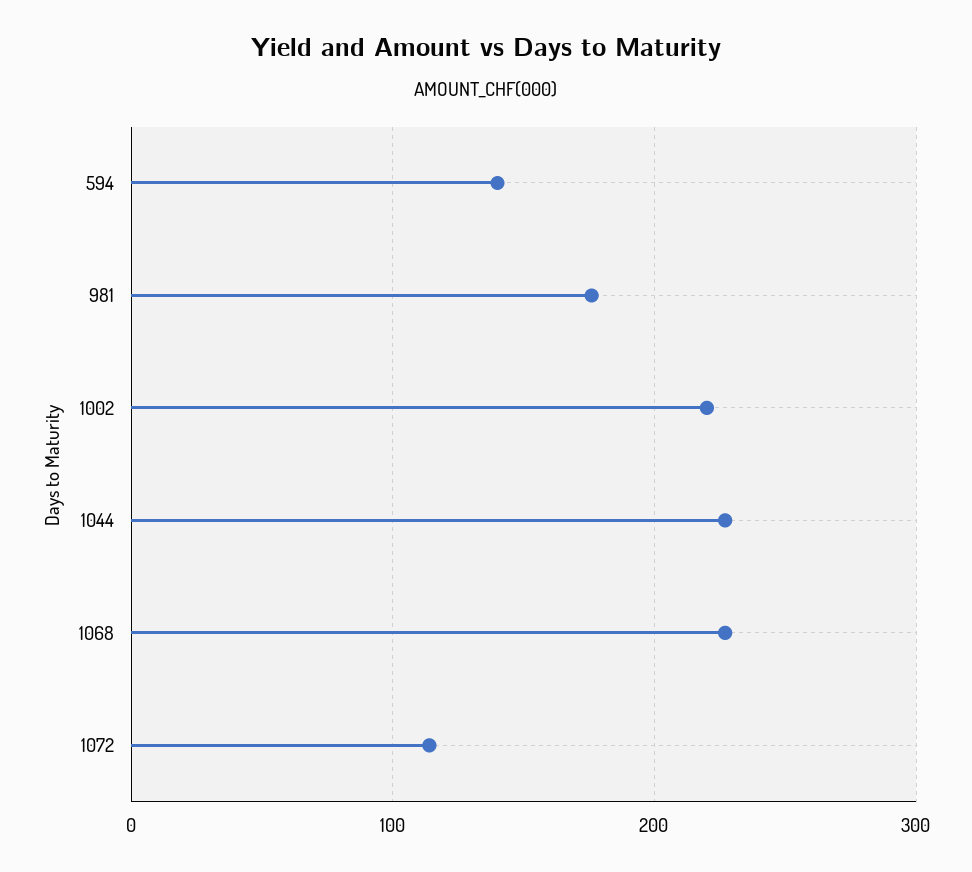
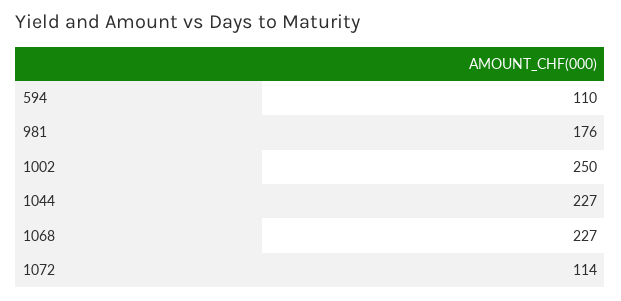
594: 140 -> 110
1002: 220 -> 250

